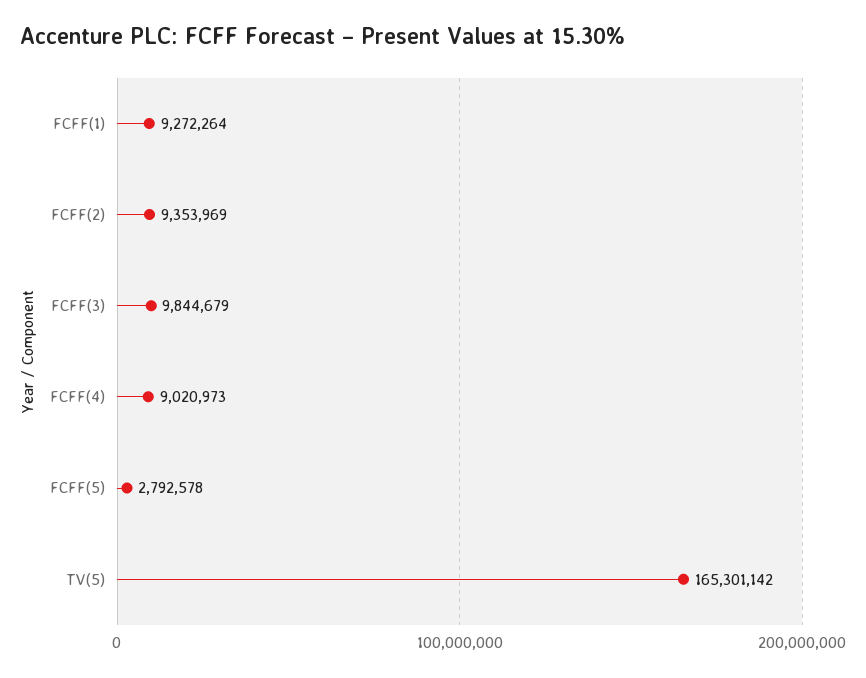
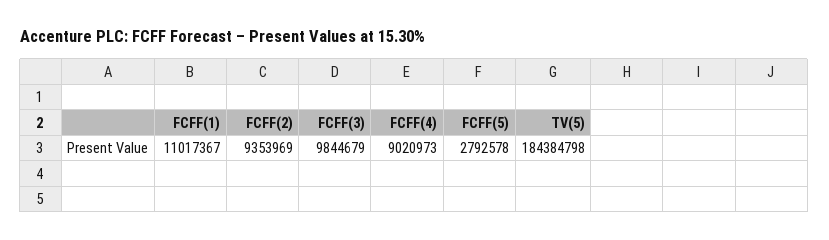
FCFF(1): 9272264 -> 11017367
TV(5): 165301142 -> 184384798

